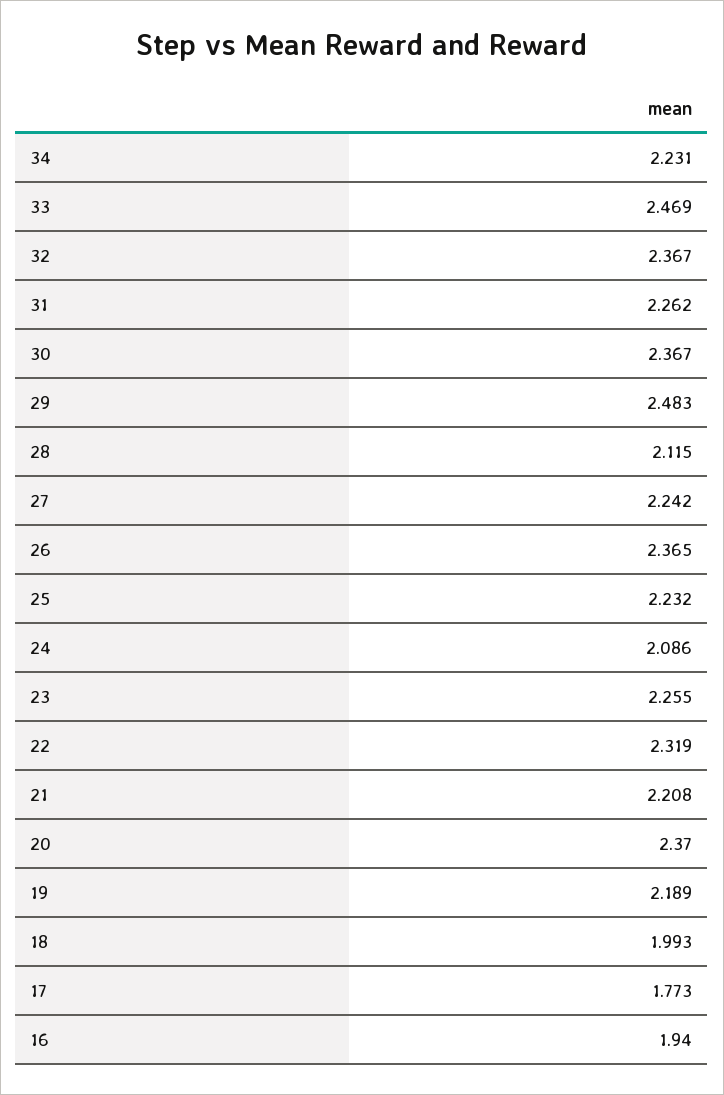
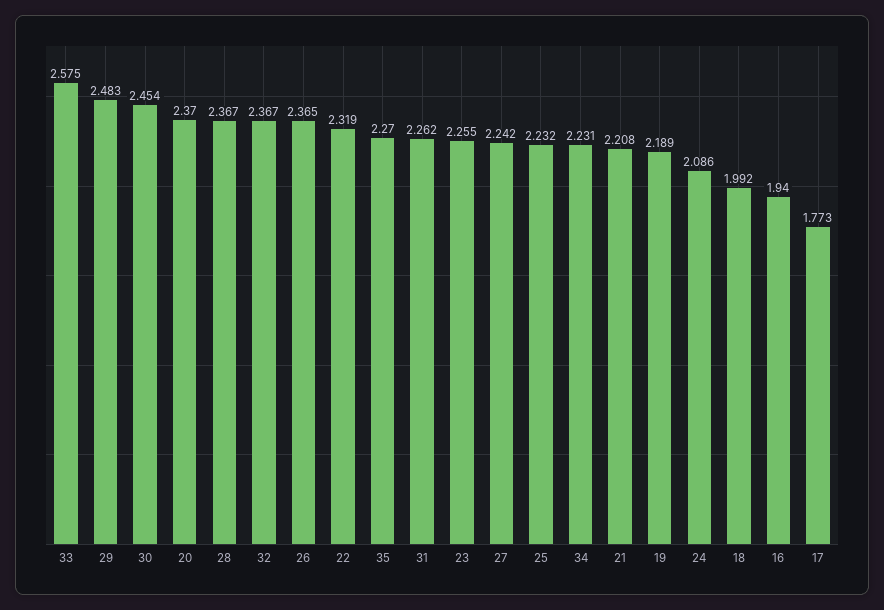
33: 2.469 -> 2.575
30: 2.367 -> 2.454
28: 2.115 -> 2.367
18: 1.993 -> 1.992
35: none -> 2.27

